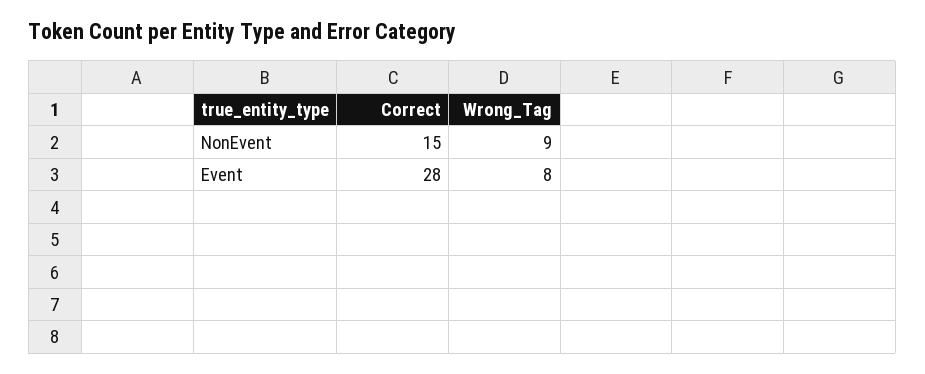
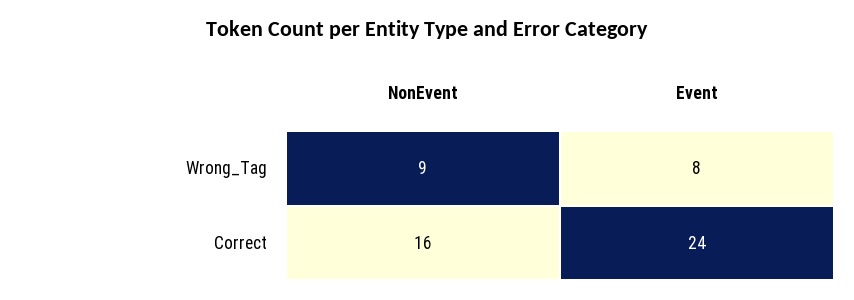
Correct, NonEvent: 15 -> 16
Correct, Event: 28 -> 24

